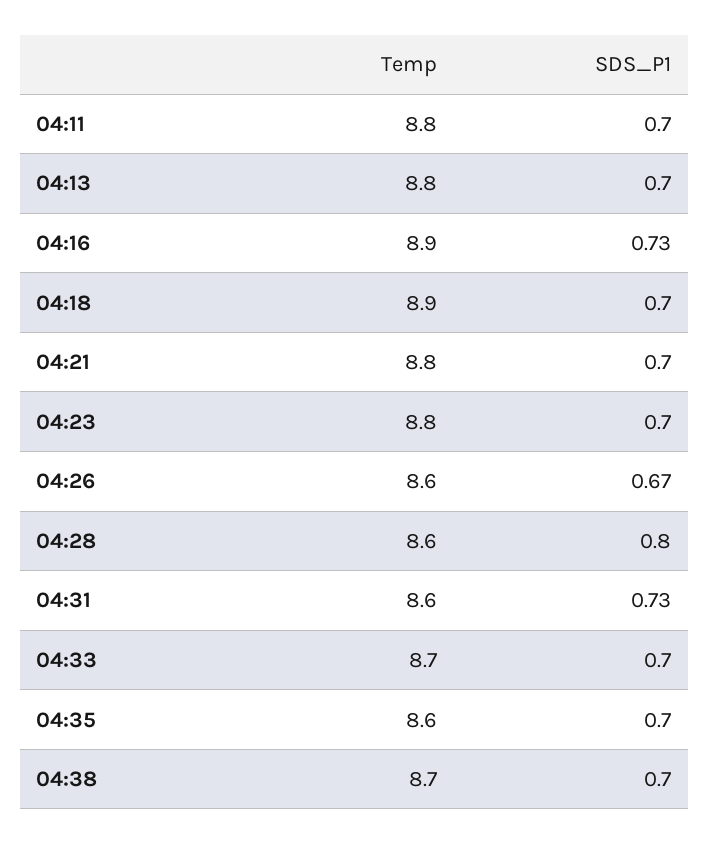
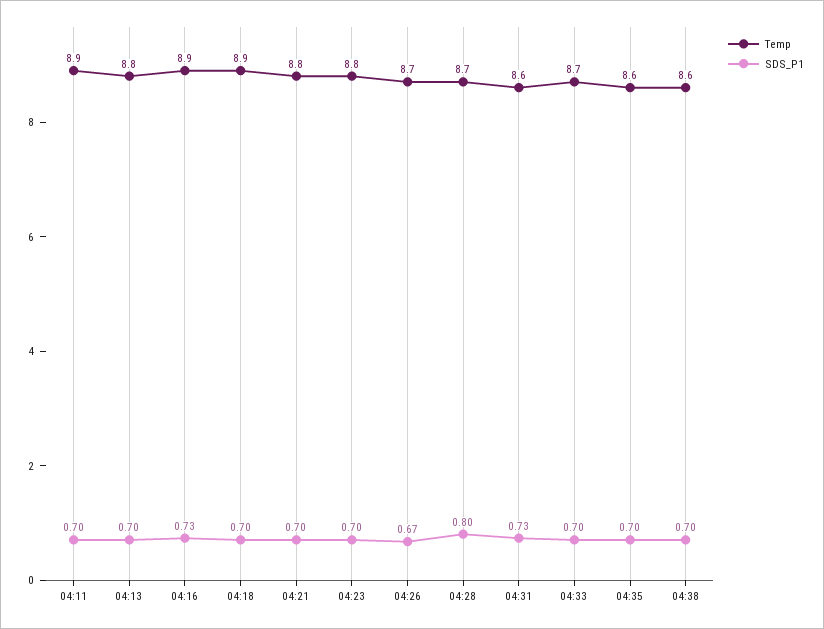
Temp, 04:11: 8.8 -> 8.9
Temp, 04:26: 8.6 -> 8.7
Temp, 04:28: 8.6 -> 8.7
Temp, 04:38: 8.7 -> 8.6

